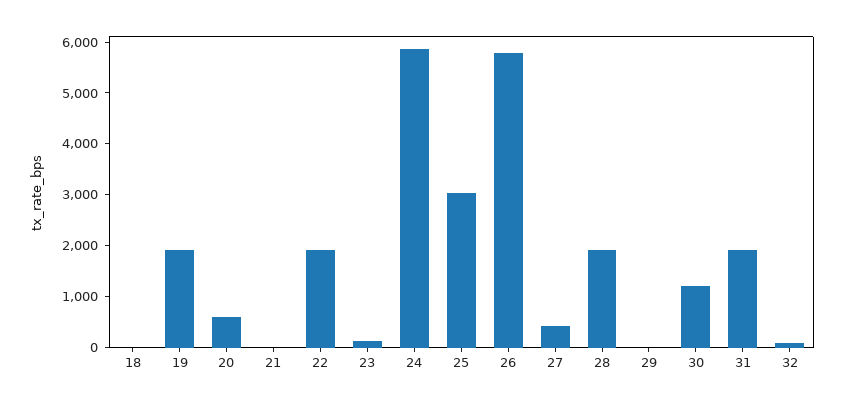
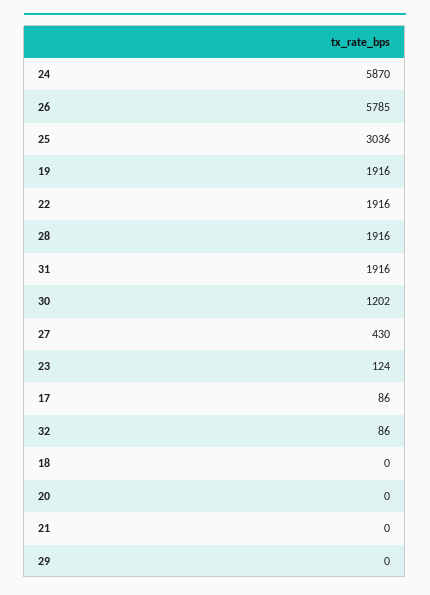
20: 600 -> 0
17: none -> 86

